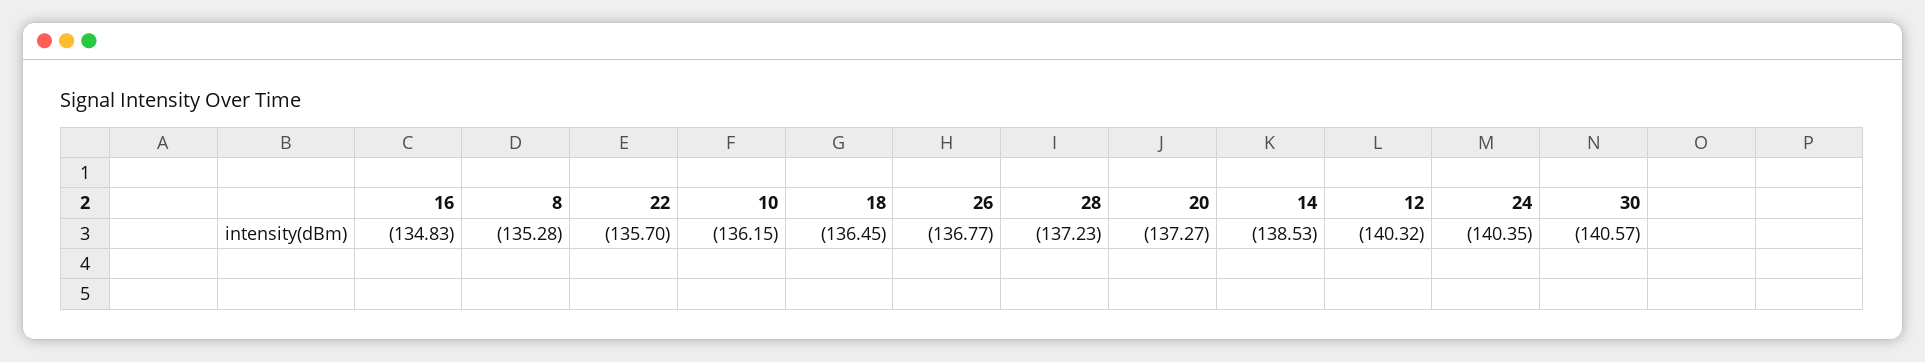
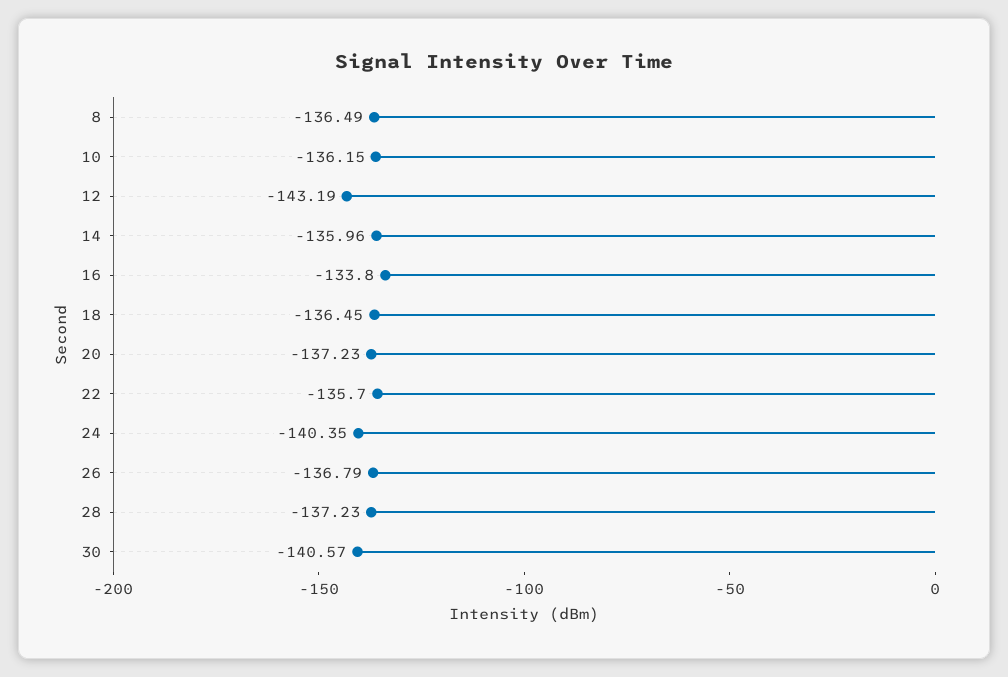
16: -134.83 -> -133.8
8: -135.28 -> -136.49
26: -136.77 -> -136.79
20: -137.27 -> -137.23
14: -138.53 -> -135.96
12: -140.32 -> -143.19

